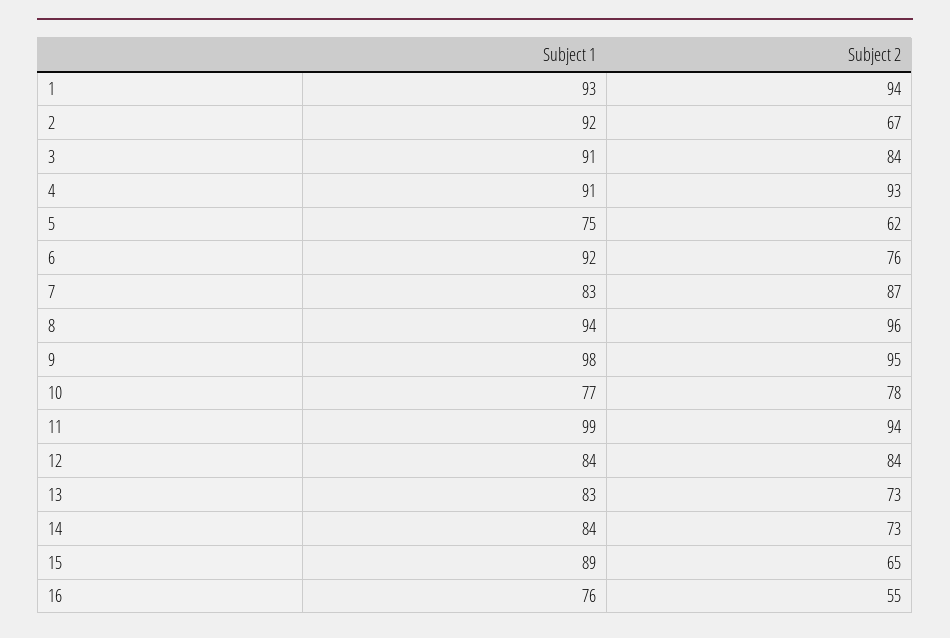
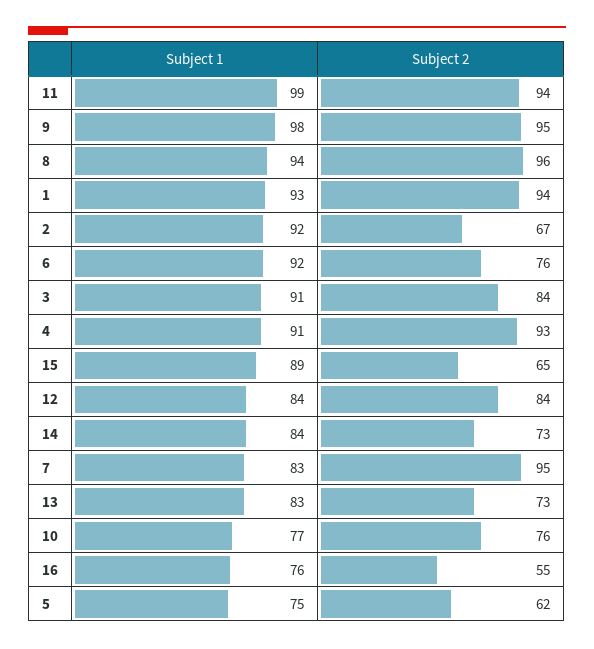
Subject 2, 7: 87 -> 95
Subject 2, 10: 78 -> 76

